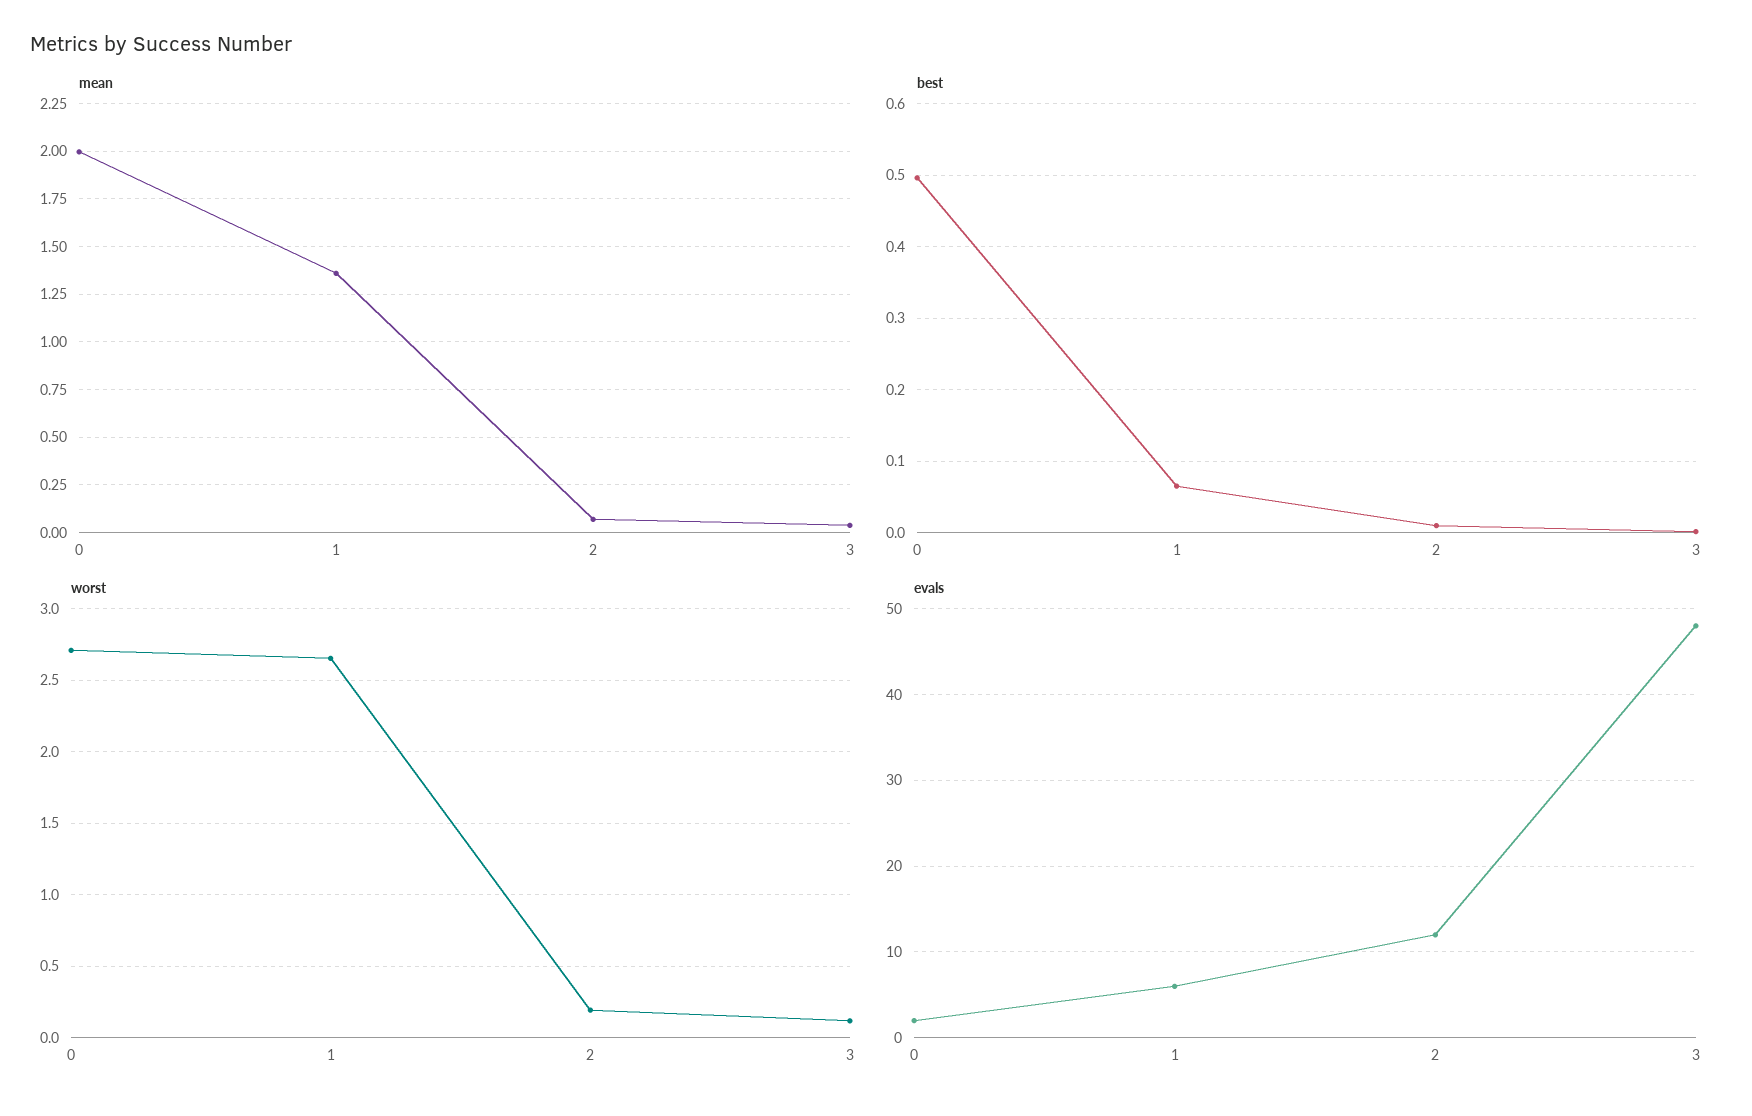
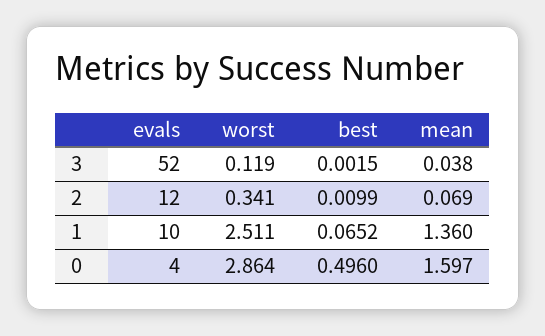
mean, 0: 2 -> 1.597
worst, 0: 2.7 -> 2.864
worst, 1: 2.65 -> 2.511
worst, 2: 0.2 -> 0.341
evals, 0: 2 -> 4
evals, 1: 6 -> 10
evals, 3: 48 -> 52

